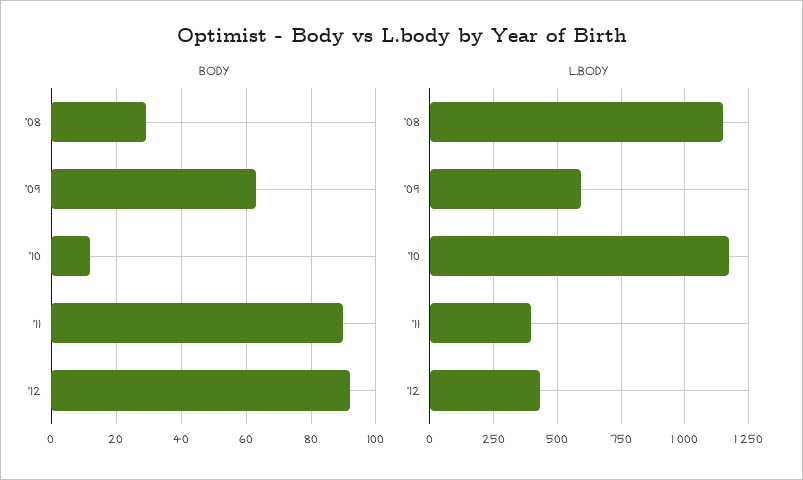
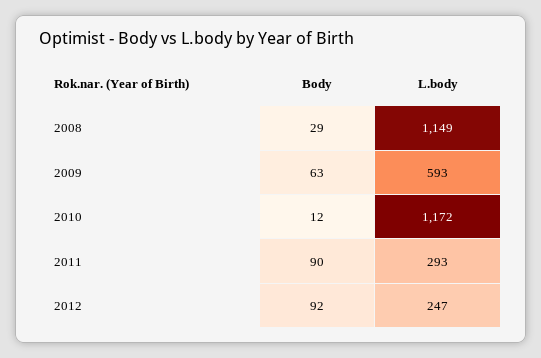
L.BODY, '11: 400 -> 293
L.BODY, '12: 425 -> 247

